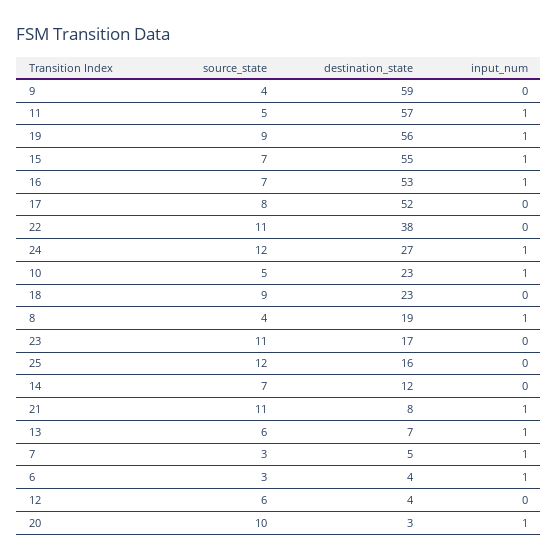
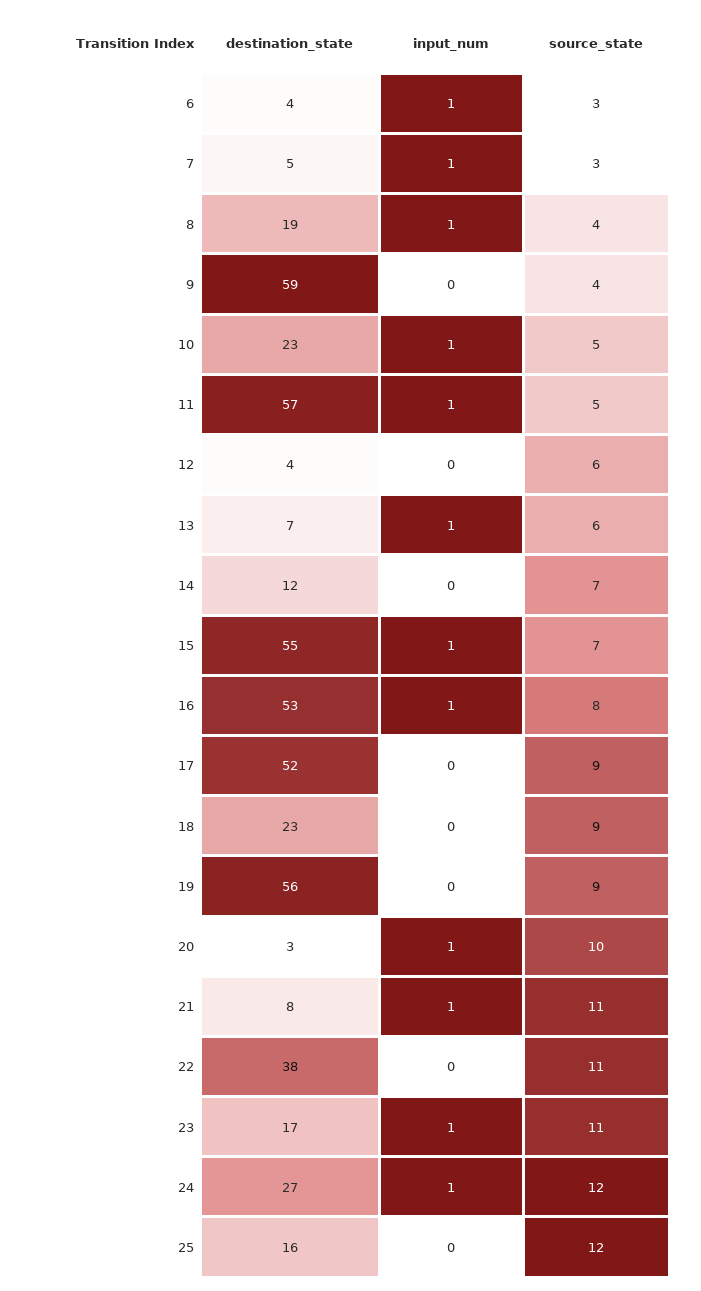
input_num, 19: 1 -> 0
source_state, 16: 7 -> 8
source_state, 17: 8 -> 9
input_num, 23: 0 -> 1

